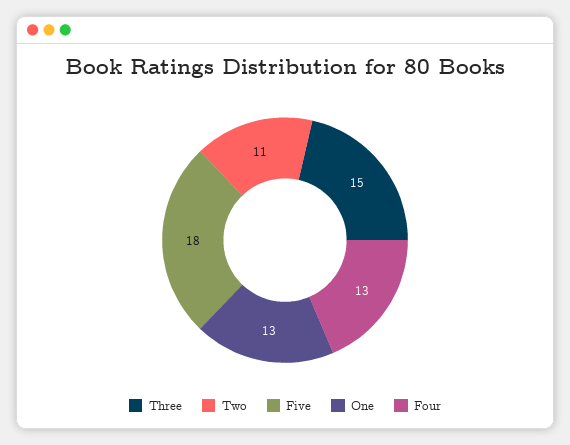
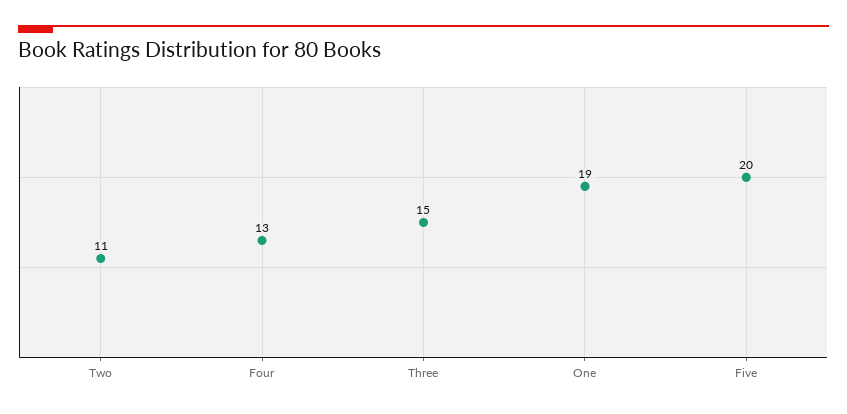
Five: 18 -> 20
One: 13 -> 19

